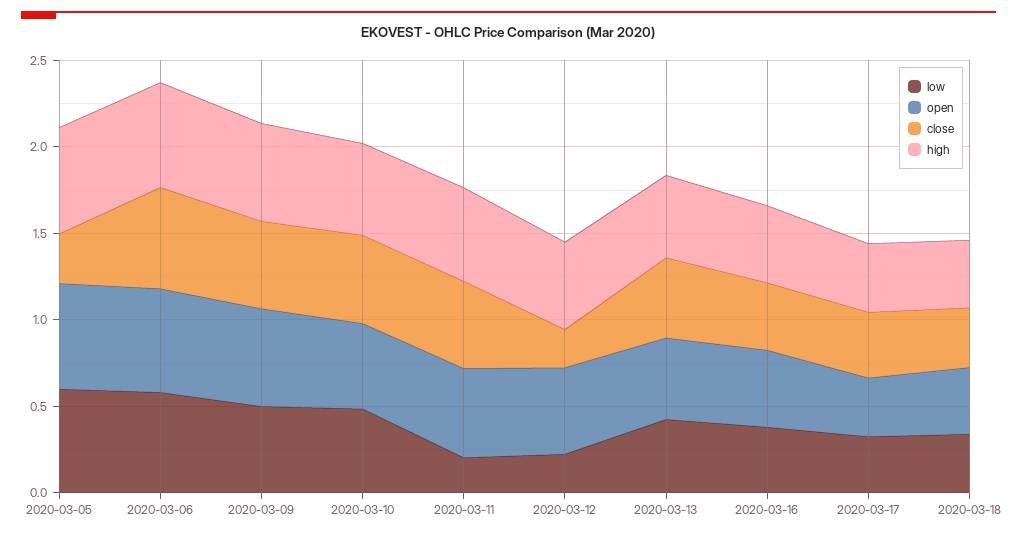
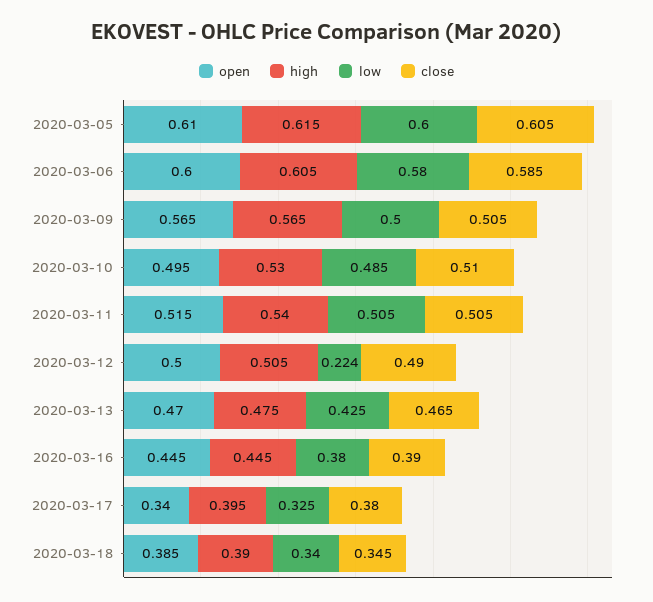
close, 2020-03-05: 0.3 -> 0.605
low, 2020-03-11: 0.2 -> 0.505
close, 2020-03-12: 0.2 -> 0.49

